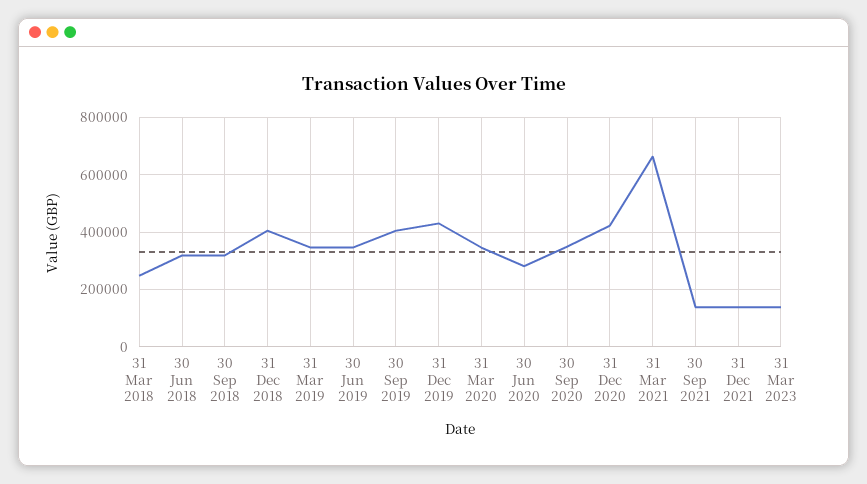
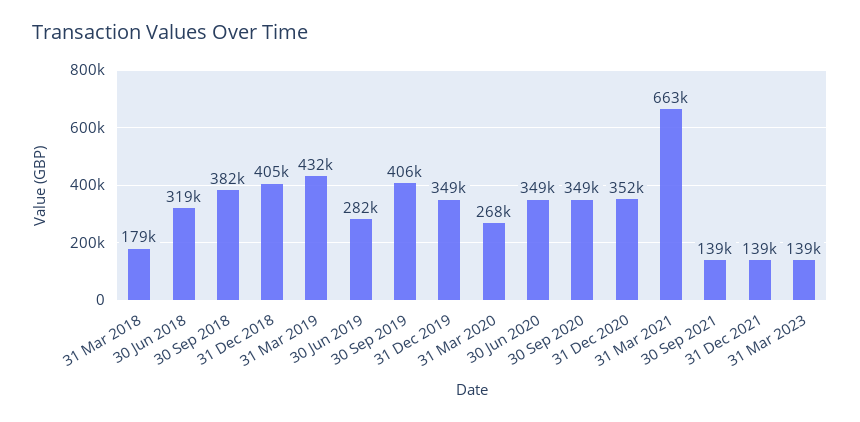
31 Mar 2018: 250000 -> 179000
30 Sep 2018: 325000 -> 382000
31 Mar 2019: 350000 -> 432000
30 Jun 2019: 350000 -> 282000
31 Dec 2019: 425000 -> 349000
31 Mar 2020: 350000 -> 268000
30 Jun 2020: 275000 -> 349000
31 Dec 2020: 425000 -> 352000

